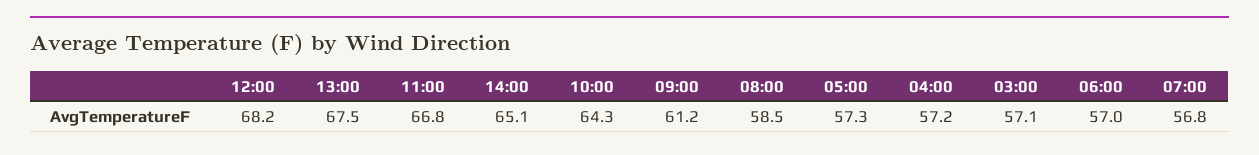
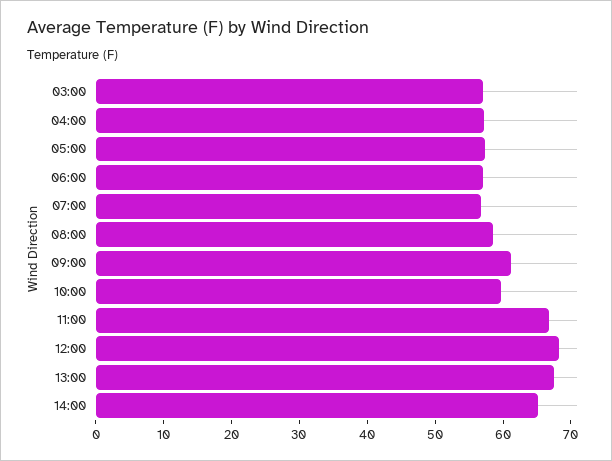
10:00: 64.3 -> 60

